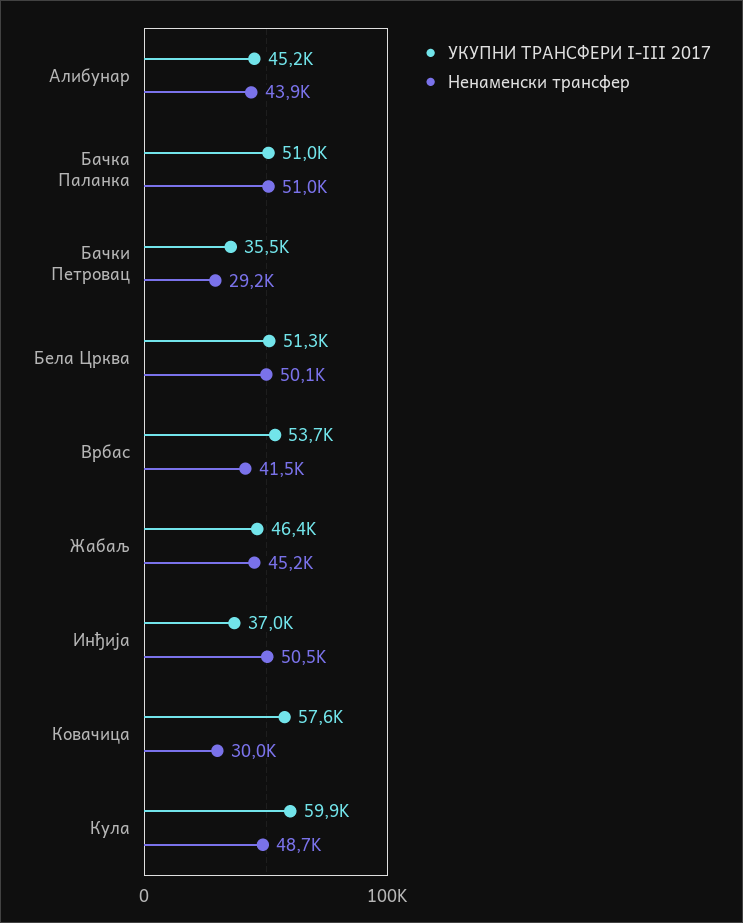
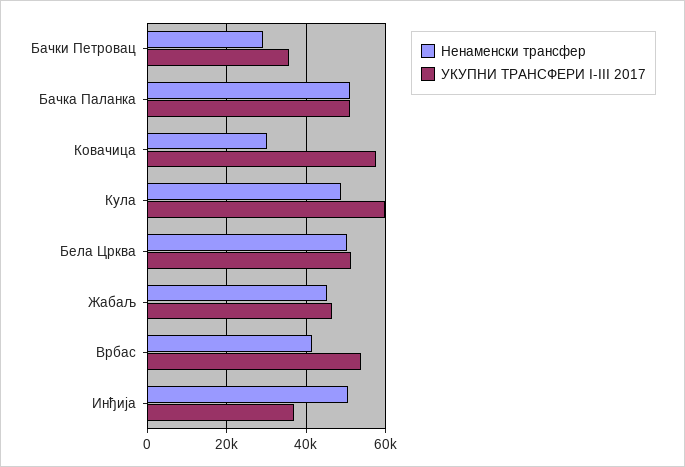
УКУПНИ ТРАНСФЕРИ I-III 2017, Алибунар: 45200 -> none
Ненаменски трансфер, Алибунар: 43900 -> none

